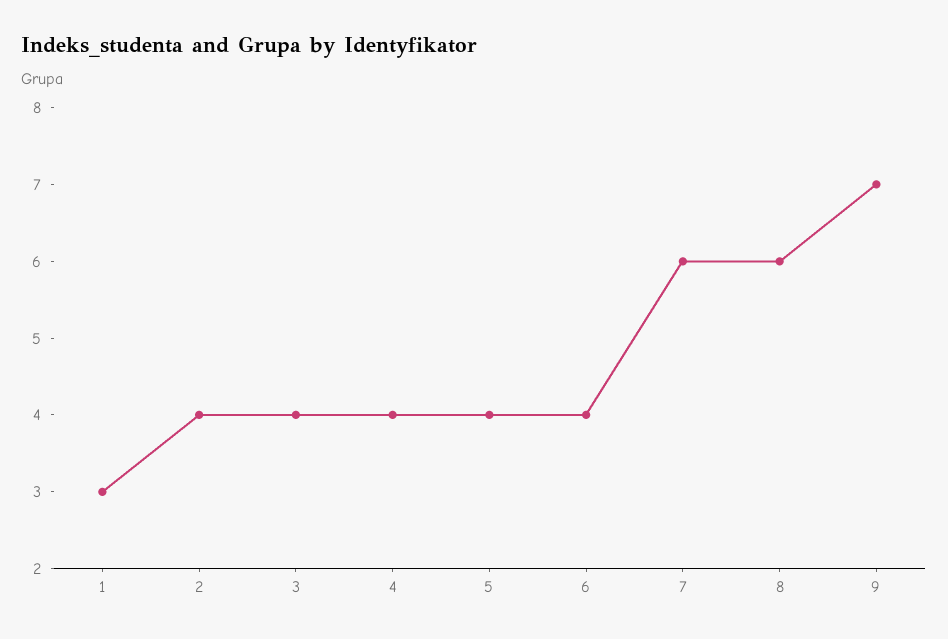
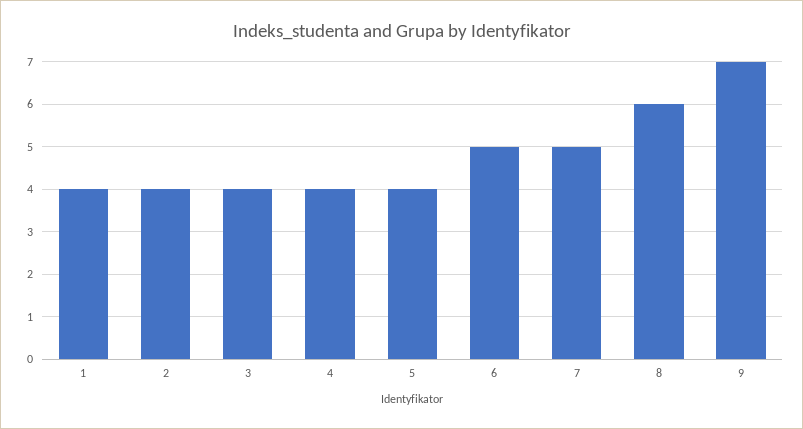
1: 3 -> 4
6: 4 -> 5
7: 6 -> 5

